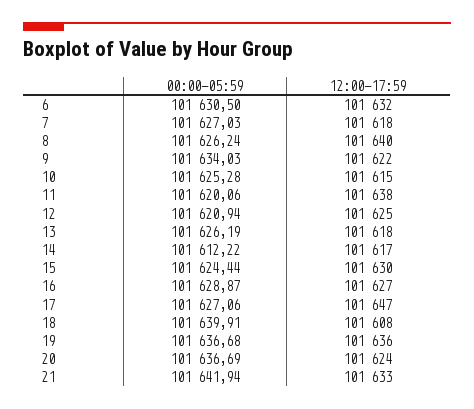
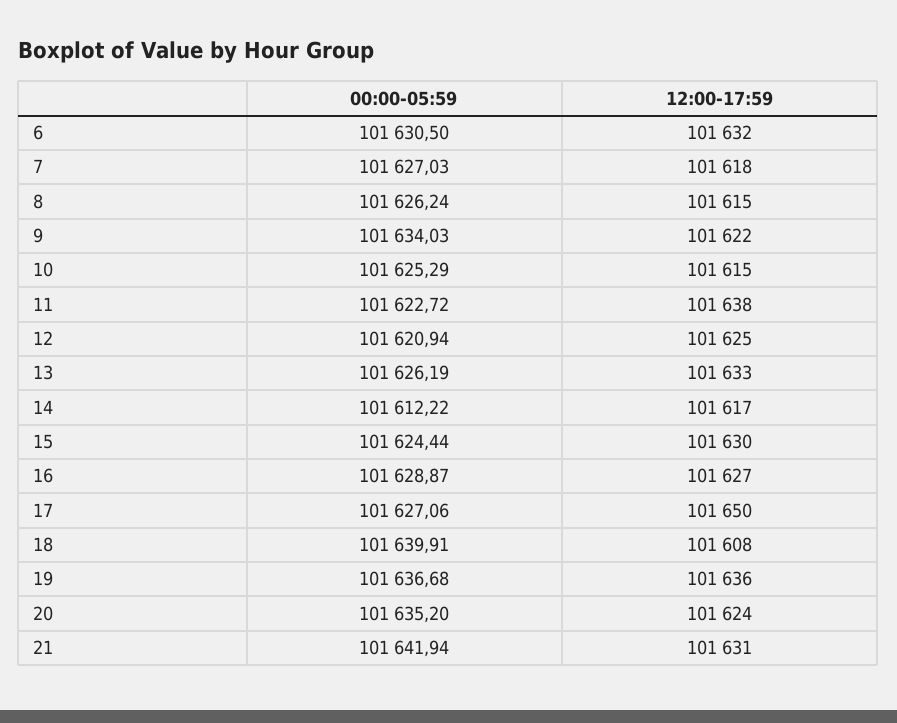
12:00-17:59, 8: 101640 -> 101615
00:00-05:59, 10: 101625.28 -> 101625.29
00:00-05:59, 11: 101620.06 -> 101622.72
12:00-17:59, 13: 101618 -> 101633
12:00-17:59, 17: 101647 -> 101650
00:00-05:59, 20: 101636.69 -> 101635.2
12:00-17:59, 21: 101633 -> 101631

